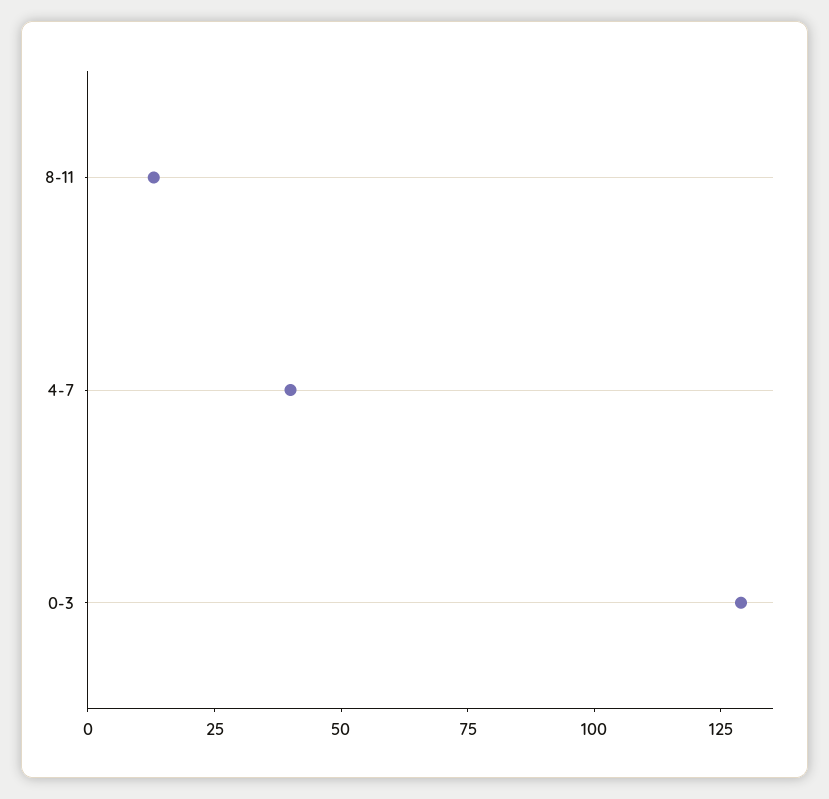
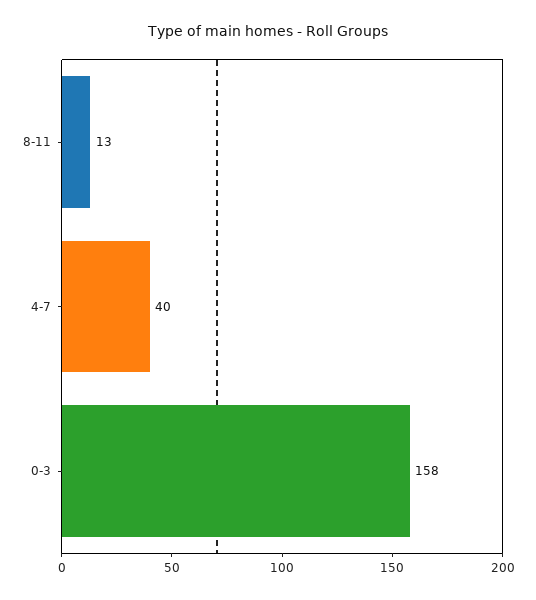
0-3: 130 -> 158

